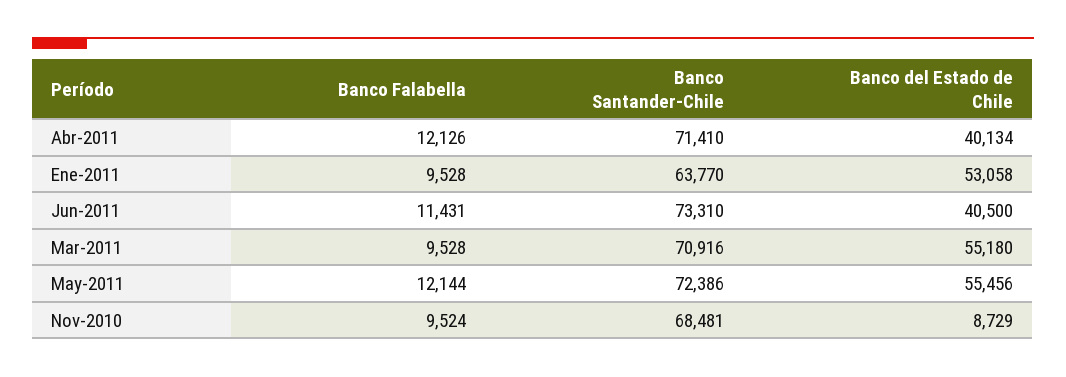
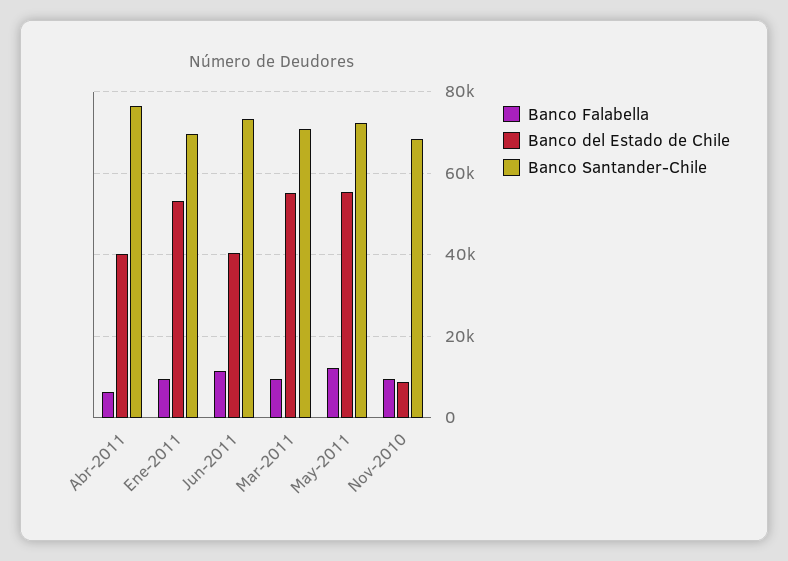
Banco Falabella, Abr-2011: 12126 -> 6000
Banco Santander-Chile, Abr-2011: 71410 -> 76000
Banco Santander-Chile, Ene-2011: 63770 -> 70000

